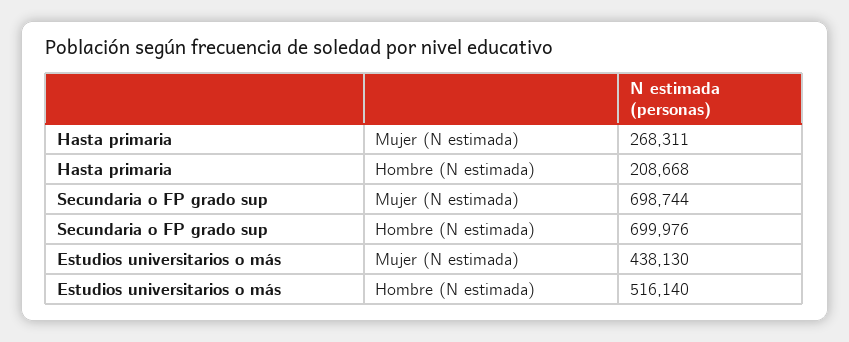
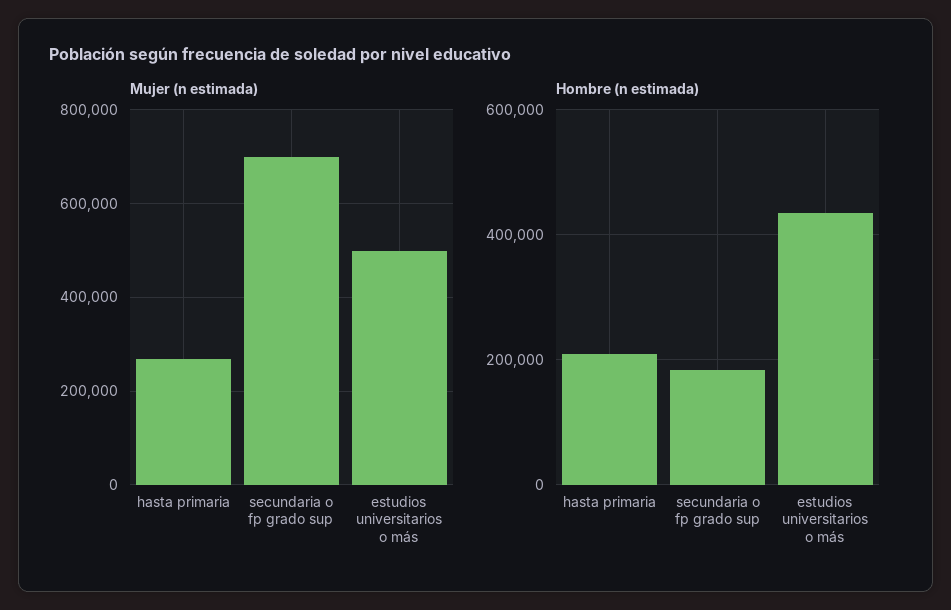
Hombre (N estimada), Secundaria o FP grado sup: 699976 -> 180000
Mujer (N estimada), Estudios universitarios o más: 438130 -> 500000
Hombre (N estimada), Estudios universitarios o más: 516140 -> 440000

